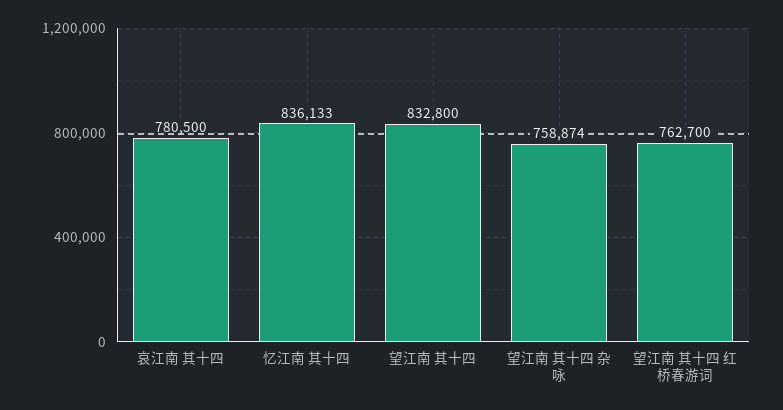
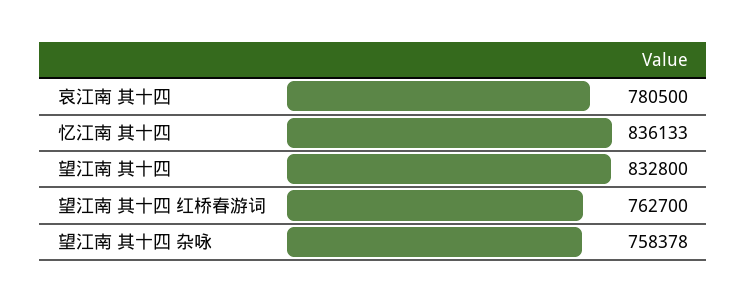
望江南 其十四 杂咏: 758874 -> 758378

